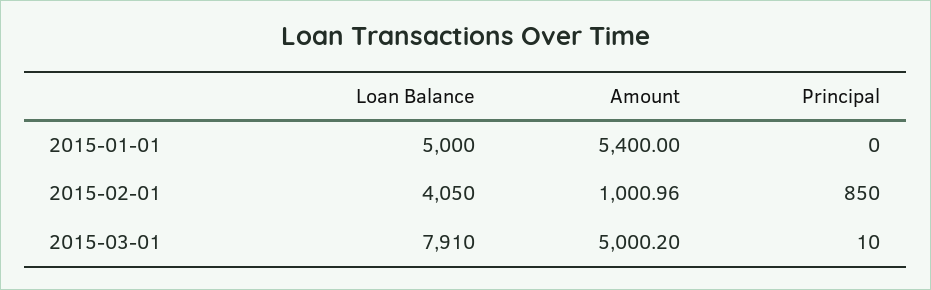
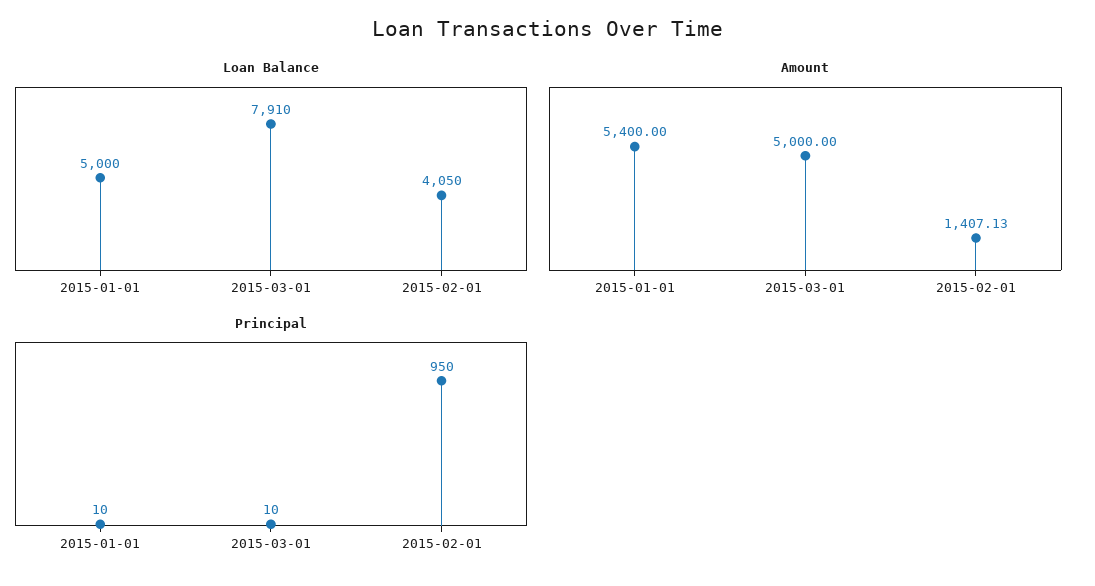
Principal, 2015-01-01: 0 -> 10
Amount, 2015-02-01: 1000.96 -> 1407.13
Principal, 2015-02-01: 850 -> 950
Amount, 2015-03-01: 5000.2 -> 5000

